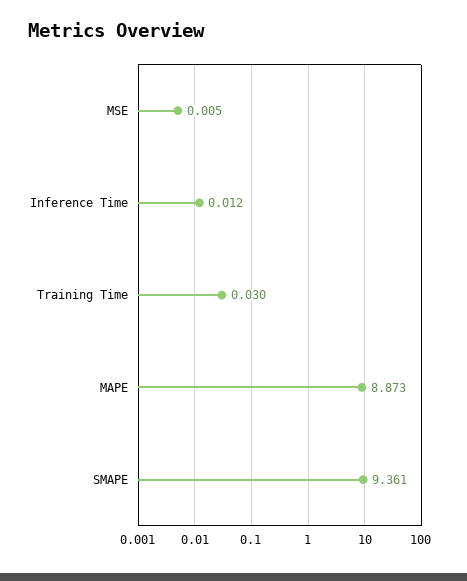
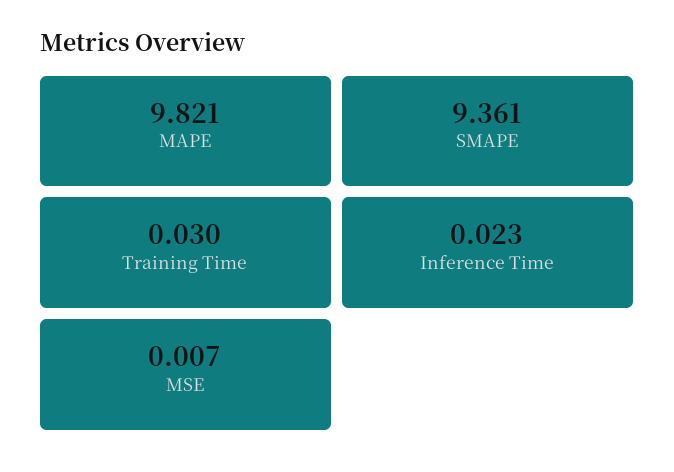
MSE: 0.005 -> 0.007
Inference Time: 0.012 -> 0.023
MAPE: 8.873 -> 9.821

